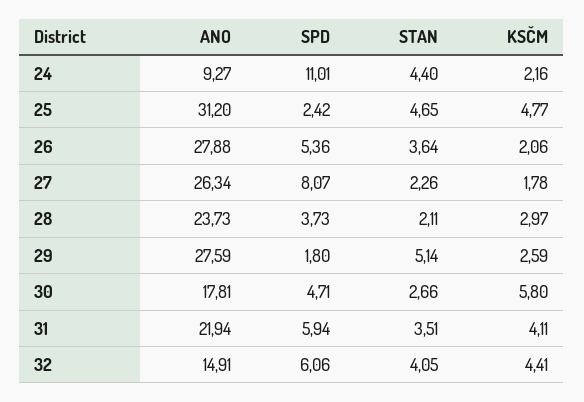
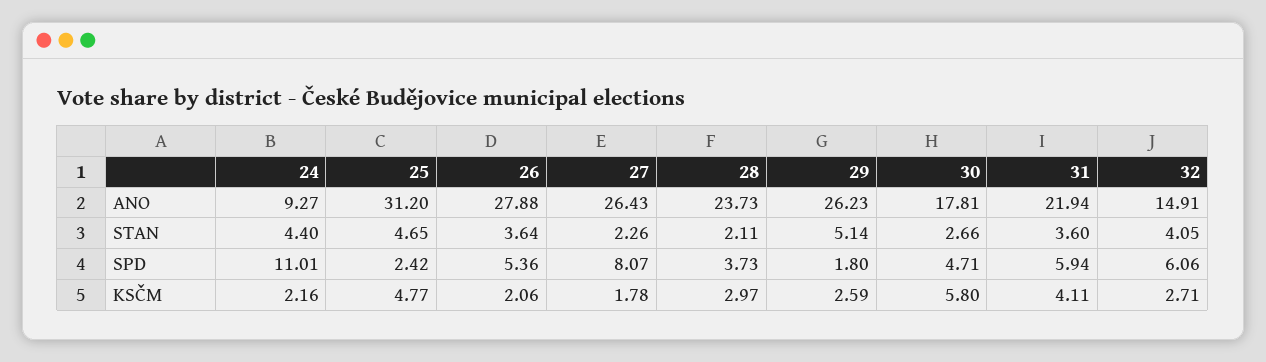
ANO, 27: 26.34 -> 26.43
ANO, 29: 27.59 -> 26.23
STAN, 31: 3.51 -> 3.6
KSČM, 32: 4.41 -> 2.71

